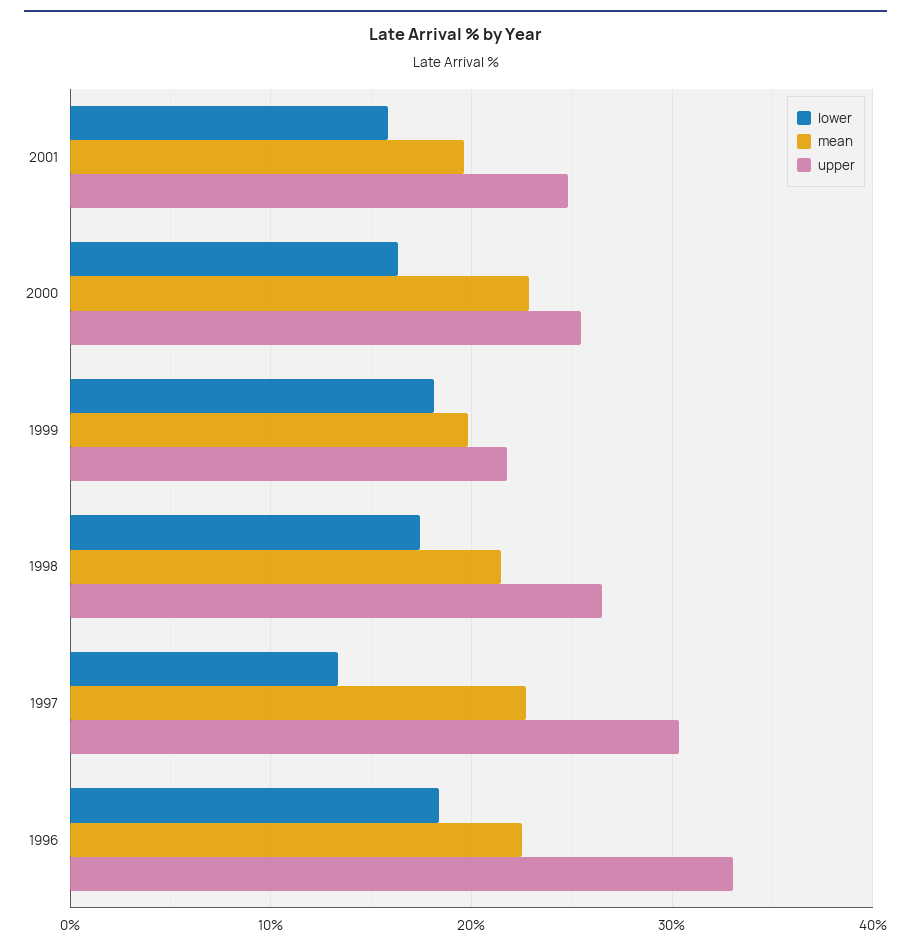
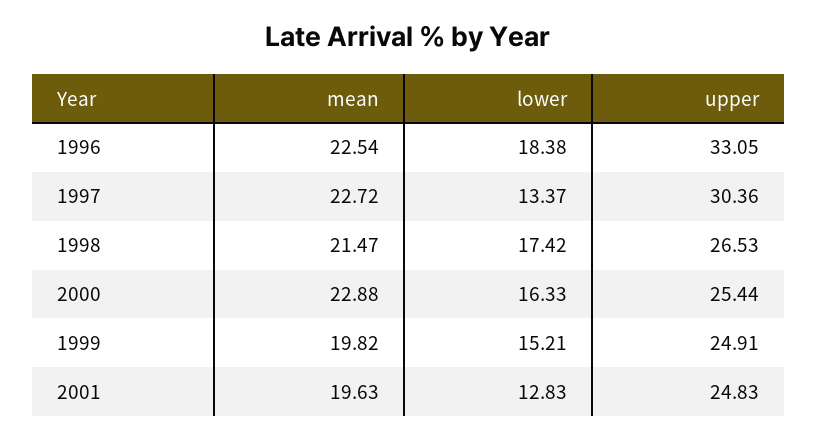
lower, 2001: 16 -> 12.83
lower, 1999: 18 -> 15.21
upper, 1999: 22 -> 24.91

